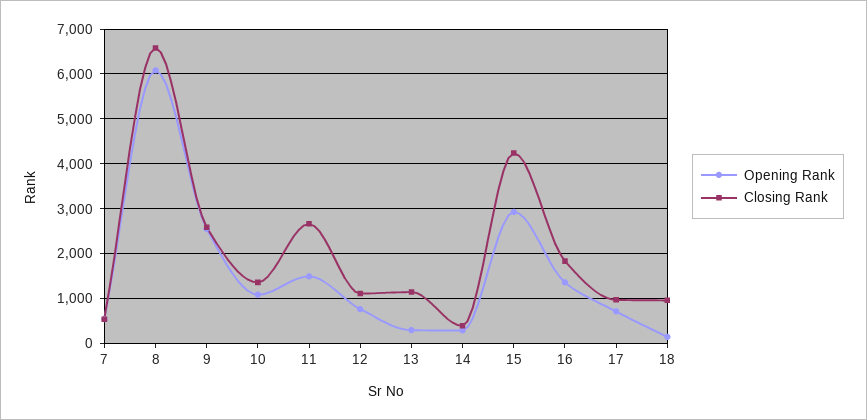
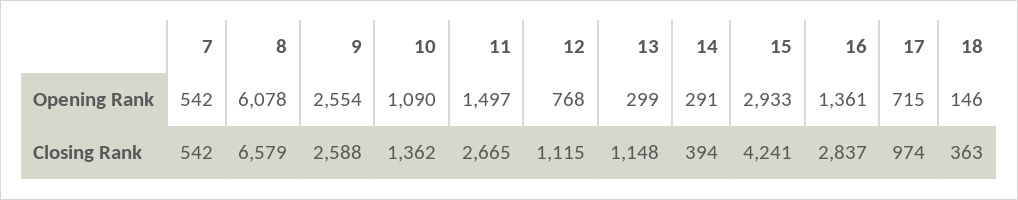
Closing Rank, 16: 1800 -> 2837
Closing Rank, 18: 1000 -> 363

